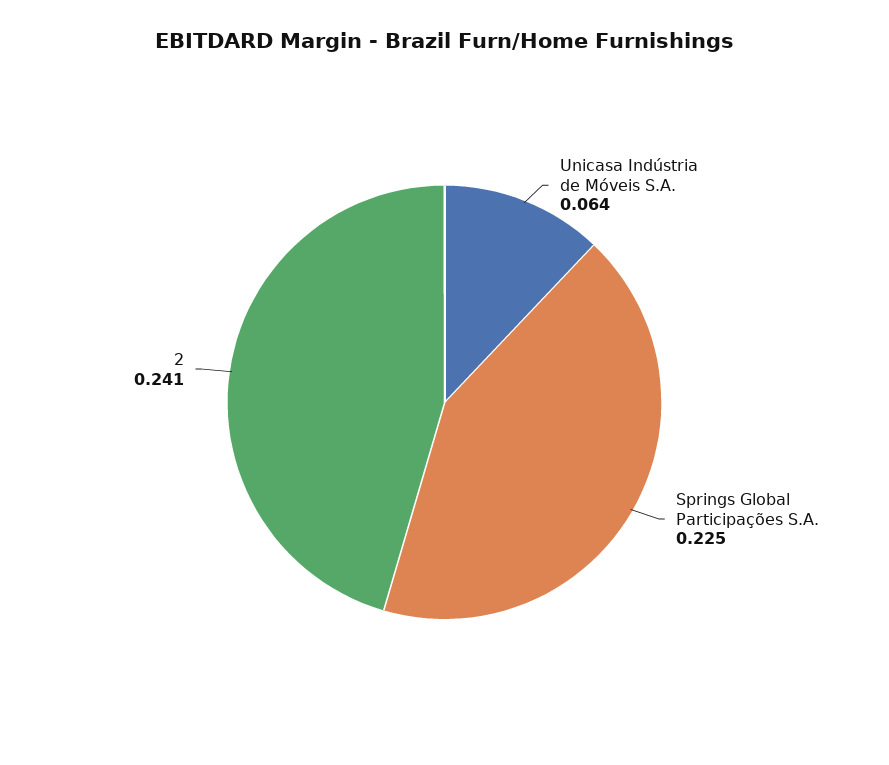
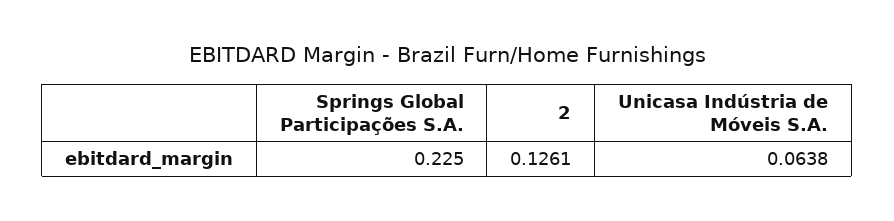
2: 0.241 -> 0.1261

